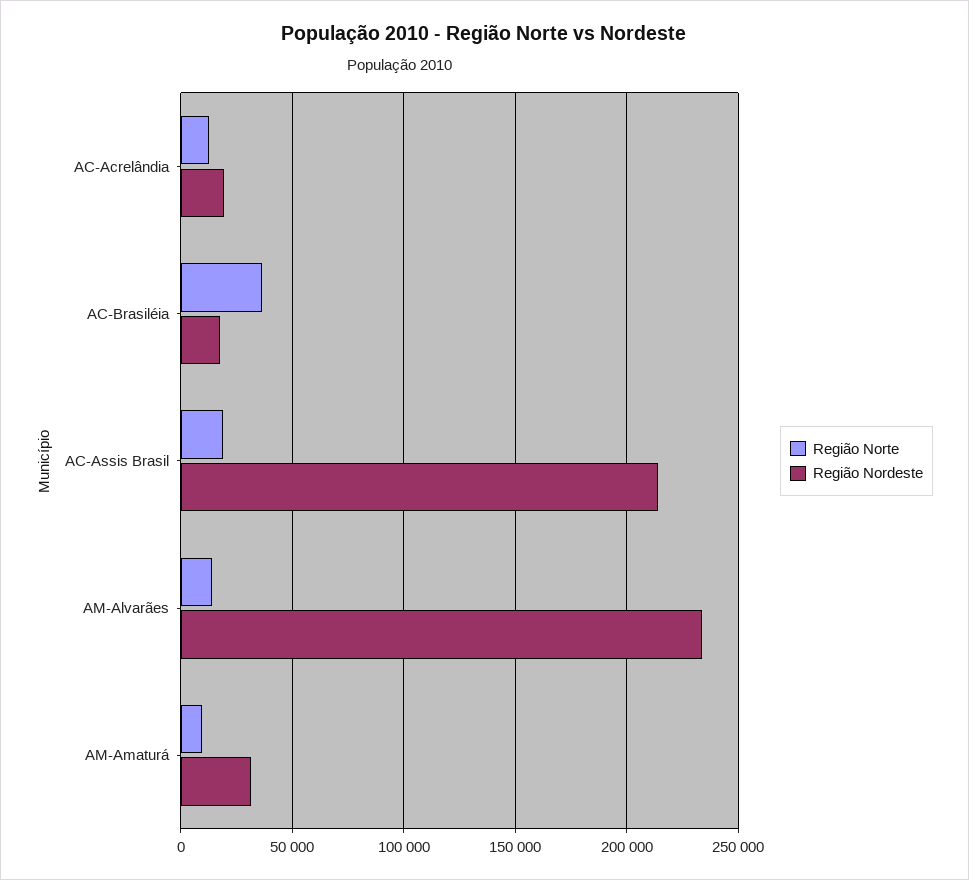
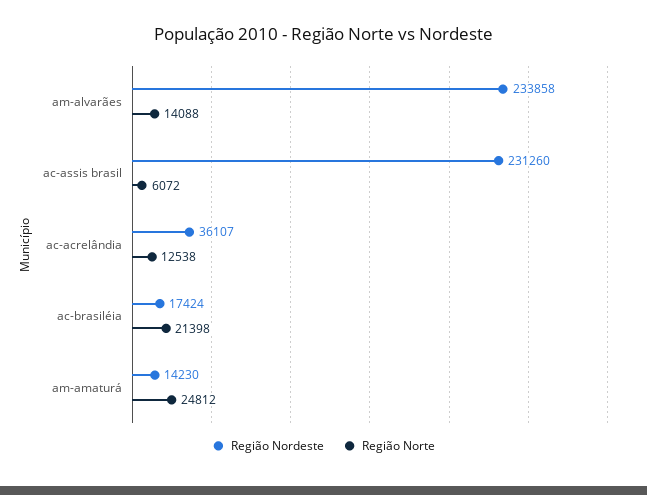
Região Nordeste, AC-Acrelândia: 20000 -> 36107
Região Norte, AC-Brasiléia: 35000 -> 21398
Região Norte, AC-Assis Brasil: 20000 -> 6072
Região Nordeste, AC-Assis Brasil: 215000 -> 231260
Região Norte, AM-Amaturá: 10000 -> 24812
Região Nordeste, AM-Amaturá: 30000 -> 14230

